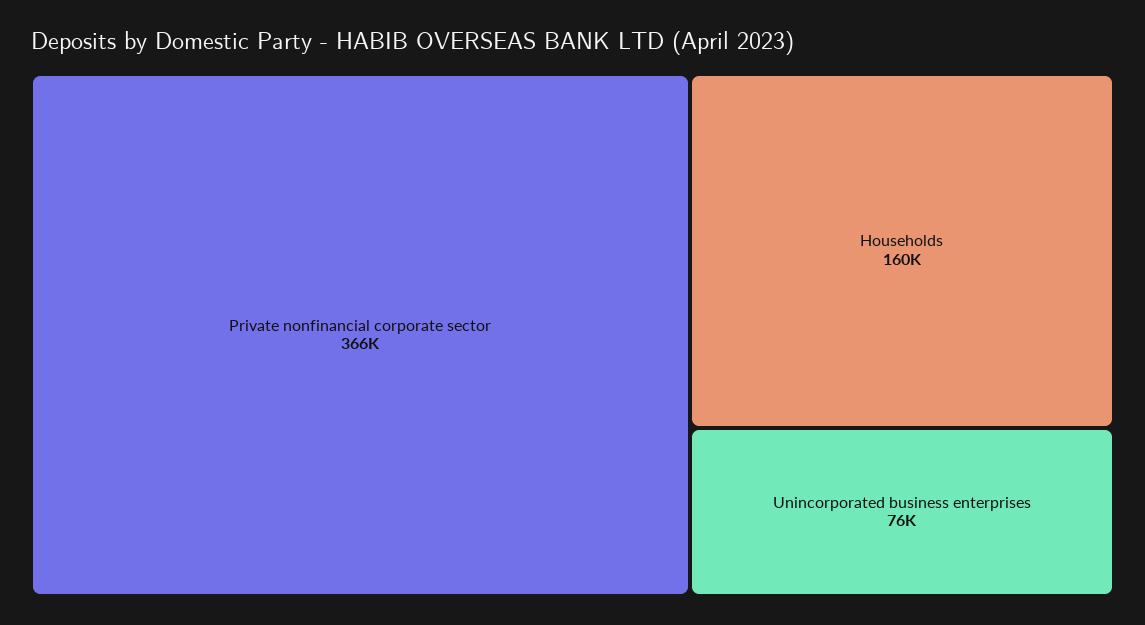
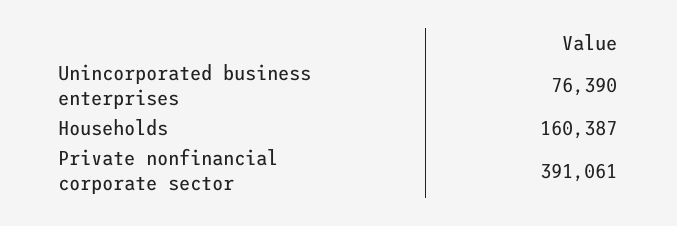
Private nonfinancial corporate sector: 366000 -> 391061

